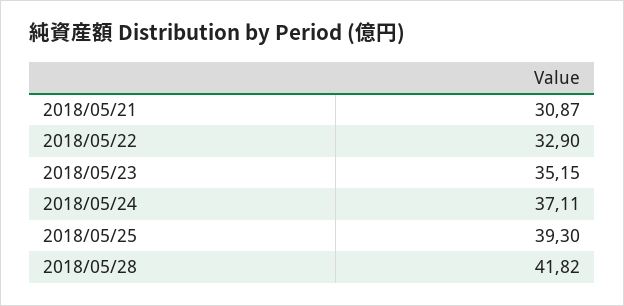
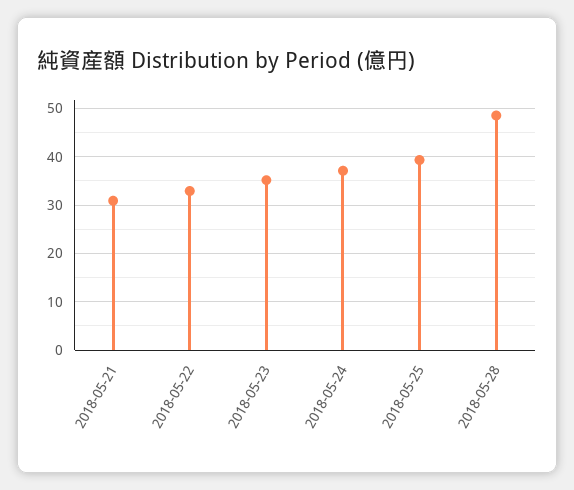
2018/05/28: 41.82 -> 48

